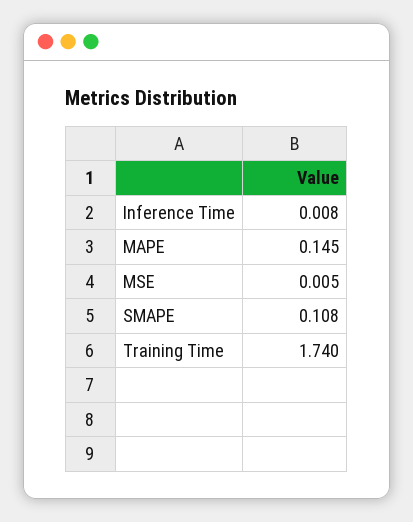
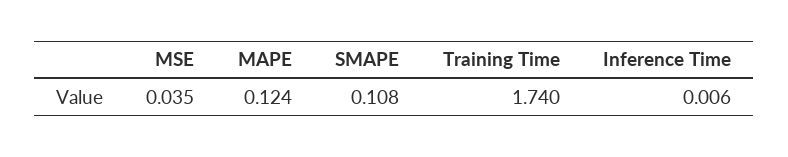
Inference Time: 0.008 -> 0.006
MAPE: 0.145 -> 0.124
MSE: 0.005 -> 0.035

